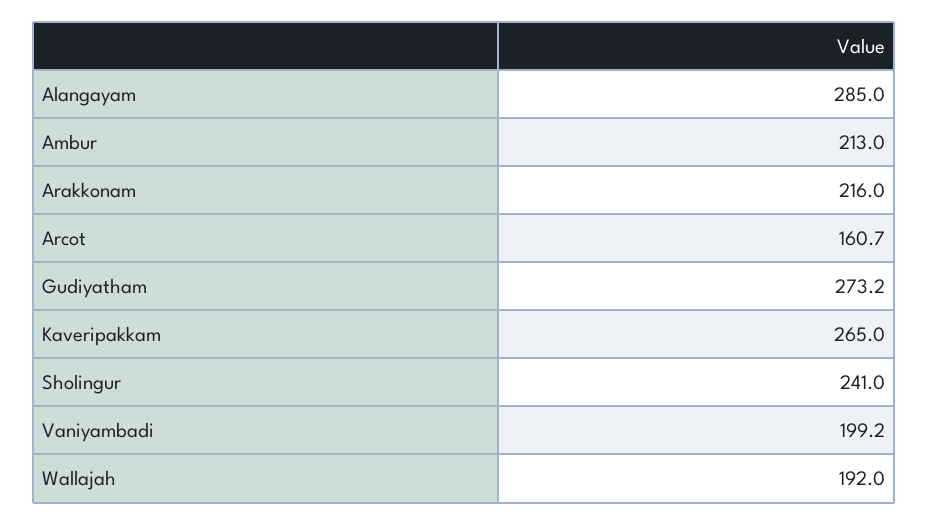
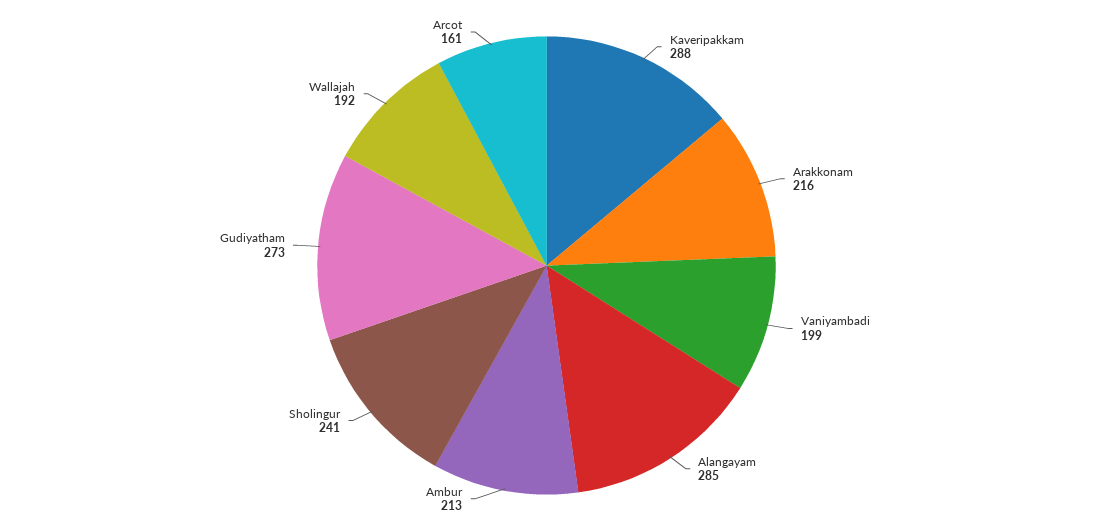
Kaveripakkam: 265 -> 288

